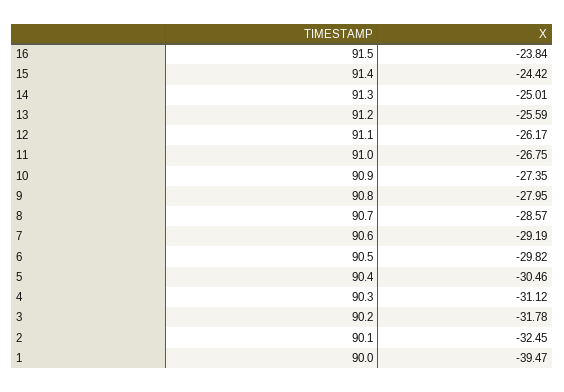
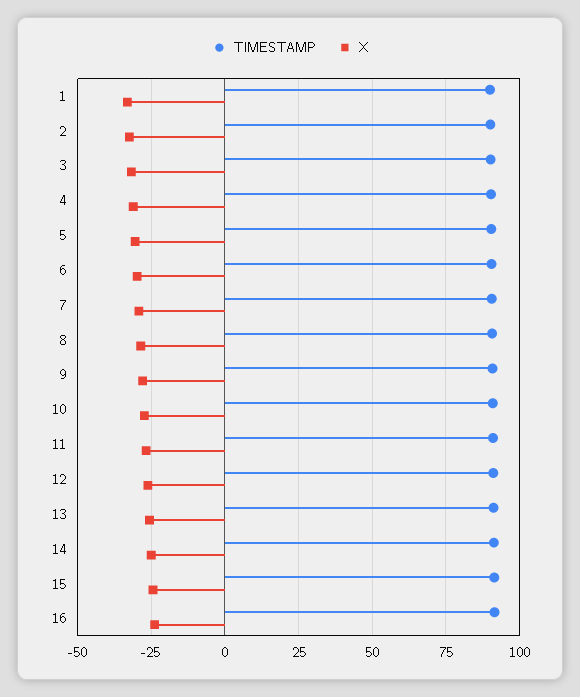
X, 1: -39.47 -> -32.5

